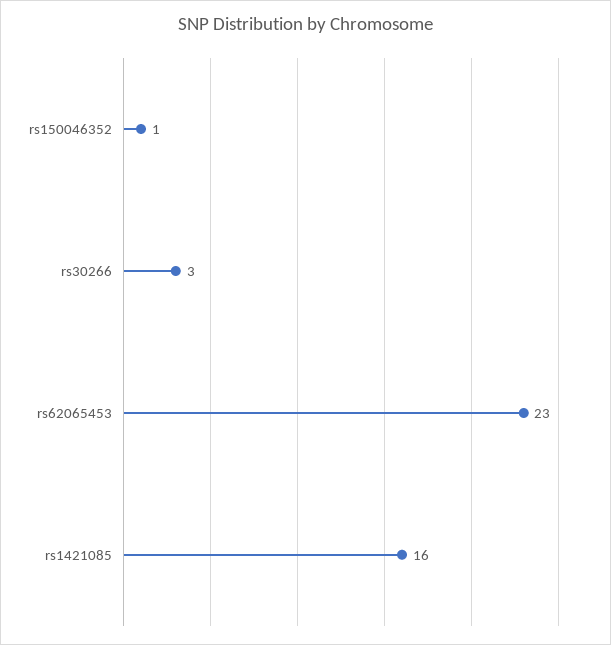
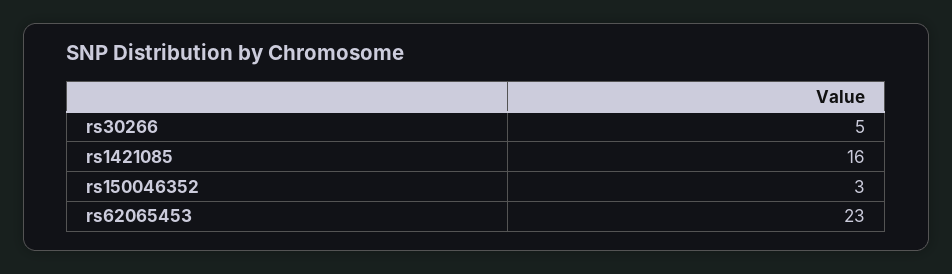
rs150046352: 1 -> 3
rs30266: 3 -> 5

